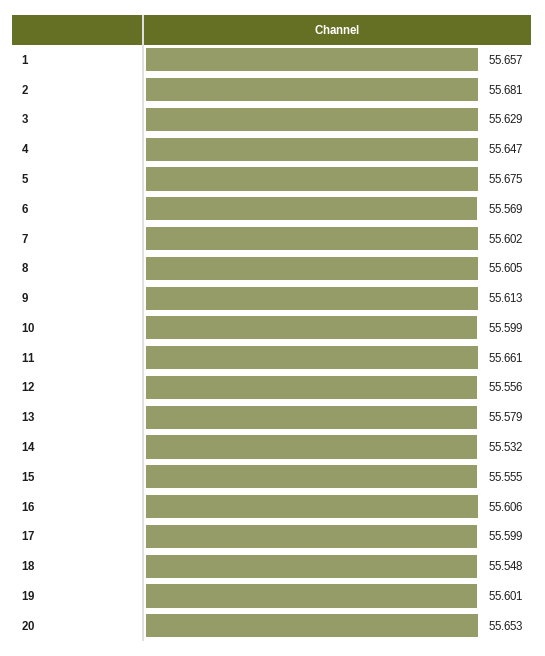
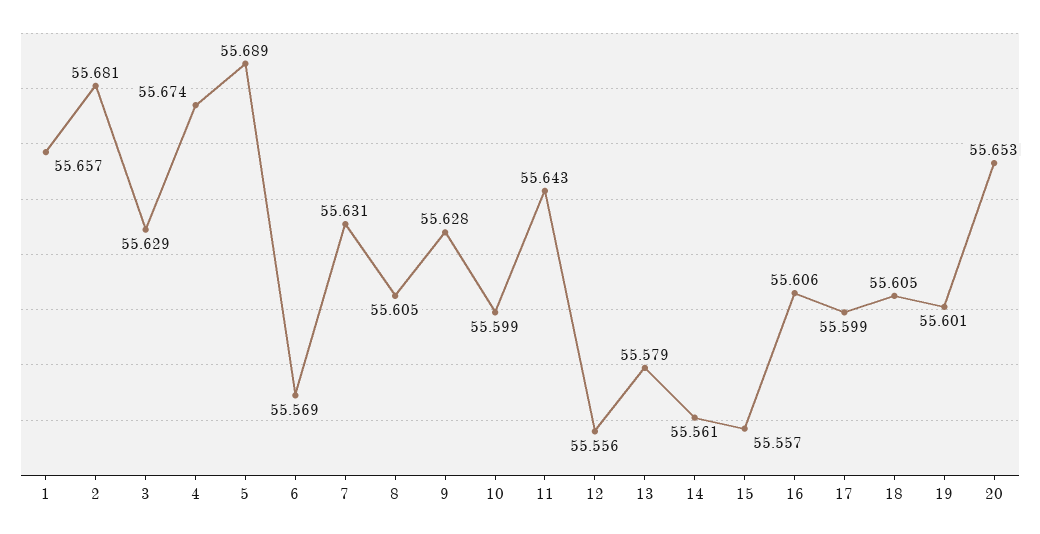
4: 55.647 -> 55.674
5: 55.675 -> 55.689
7: 55.602 -> 55.631
9: 55.613 -> 55.628
11: 55.661 -> 55.643
14: 55.532 -> 55.561
15: 55.555 -> 55.557
18: 55.548 -> 55.605

